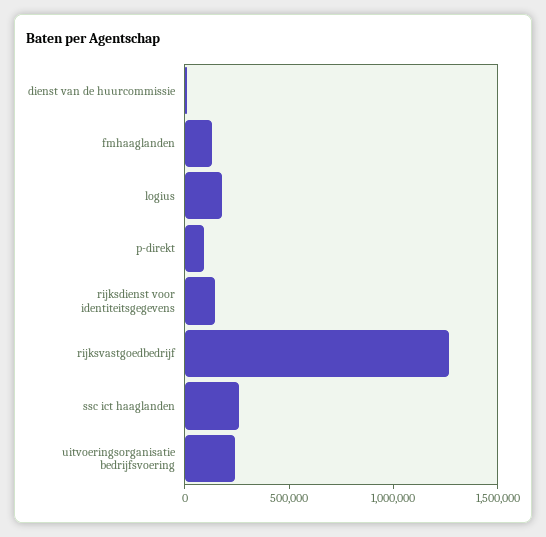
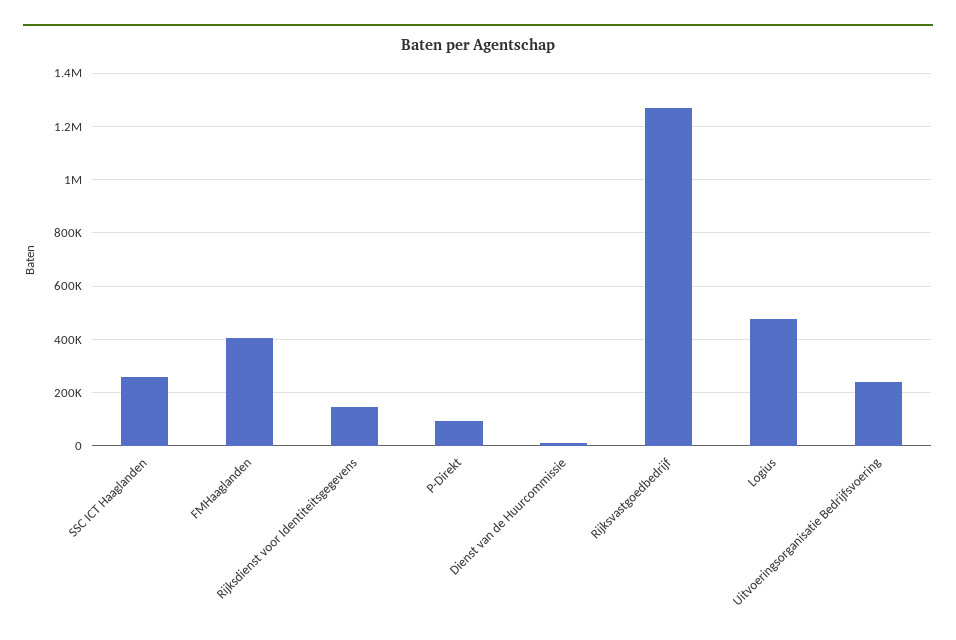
fmhaaglanden: 100000 -> 400000
logius: 200000 -> 475000

